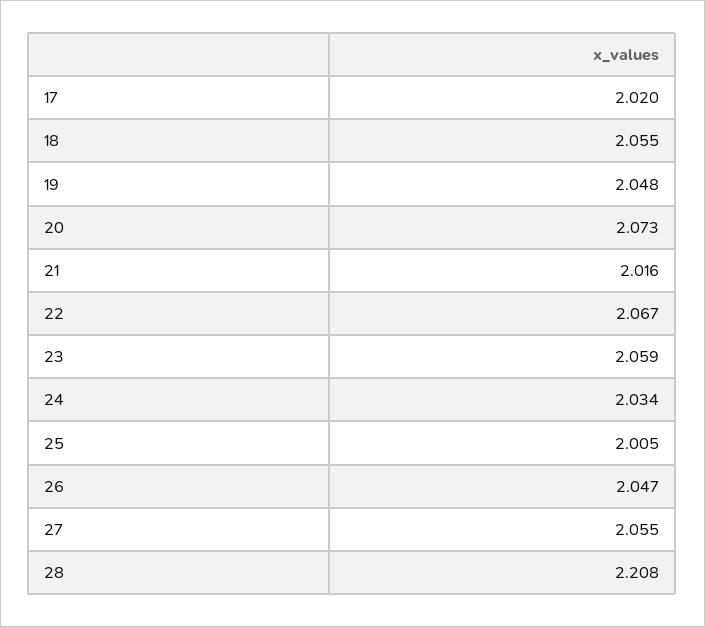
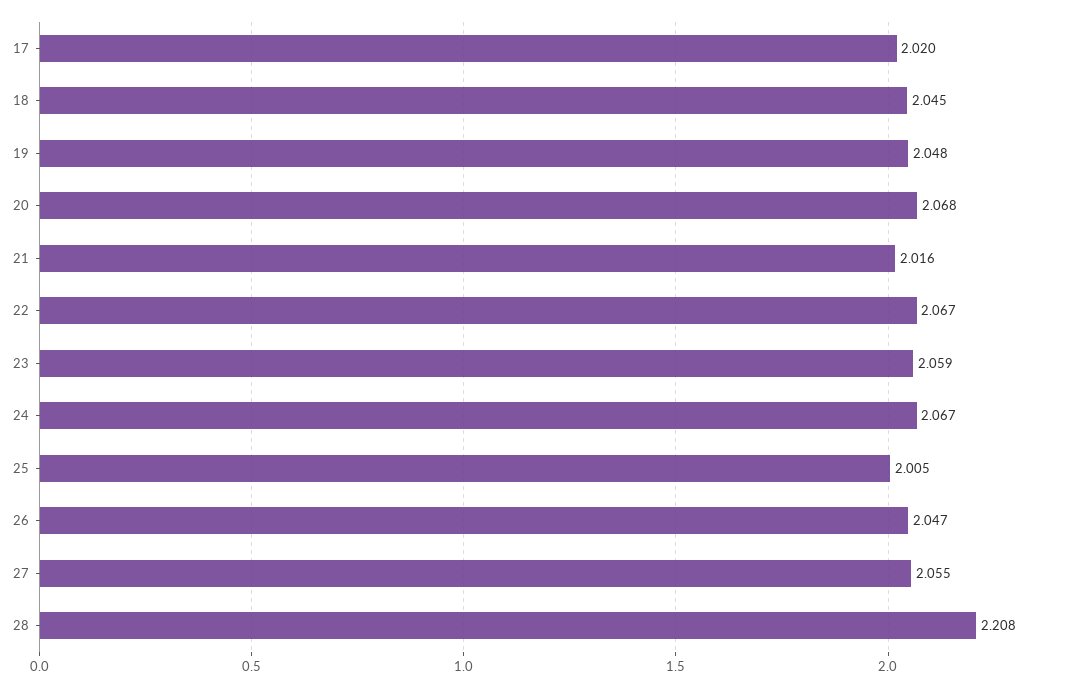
18: 2.055 -> 2.045
20: 2.073 -> 2.068
24: 2.034 -> 2.067

